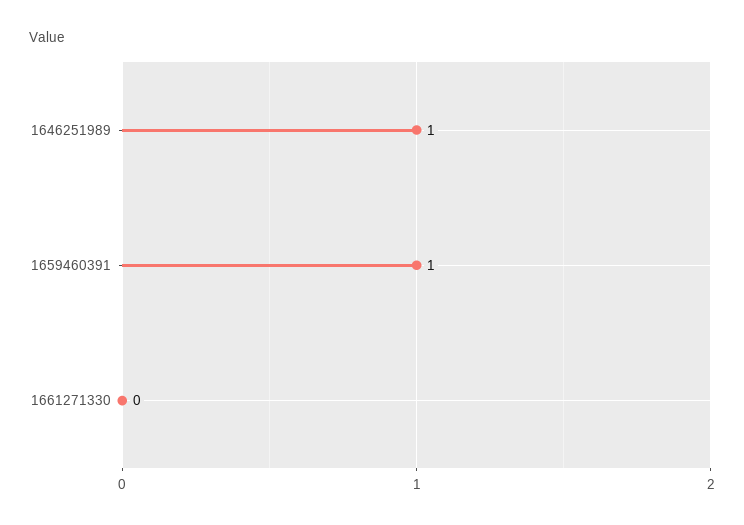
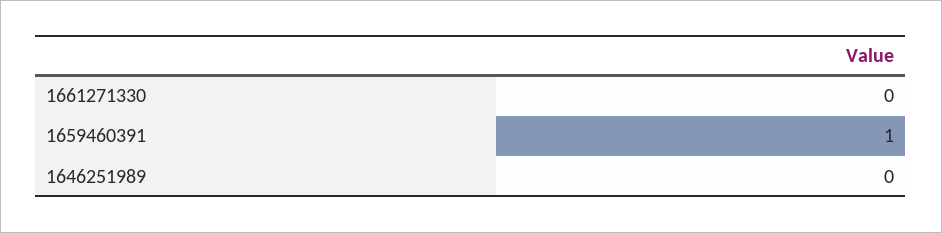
1646251989: 1 -> 0

